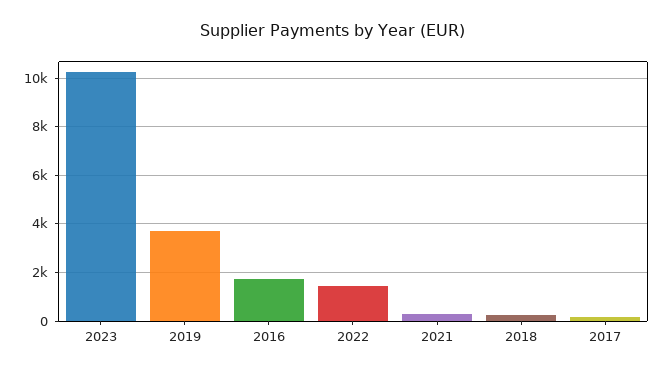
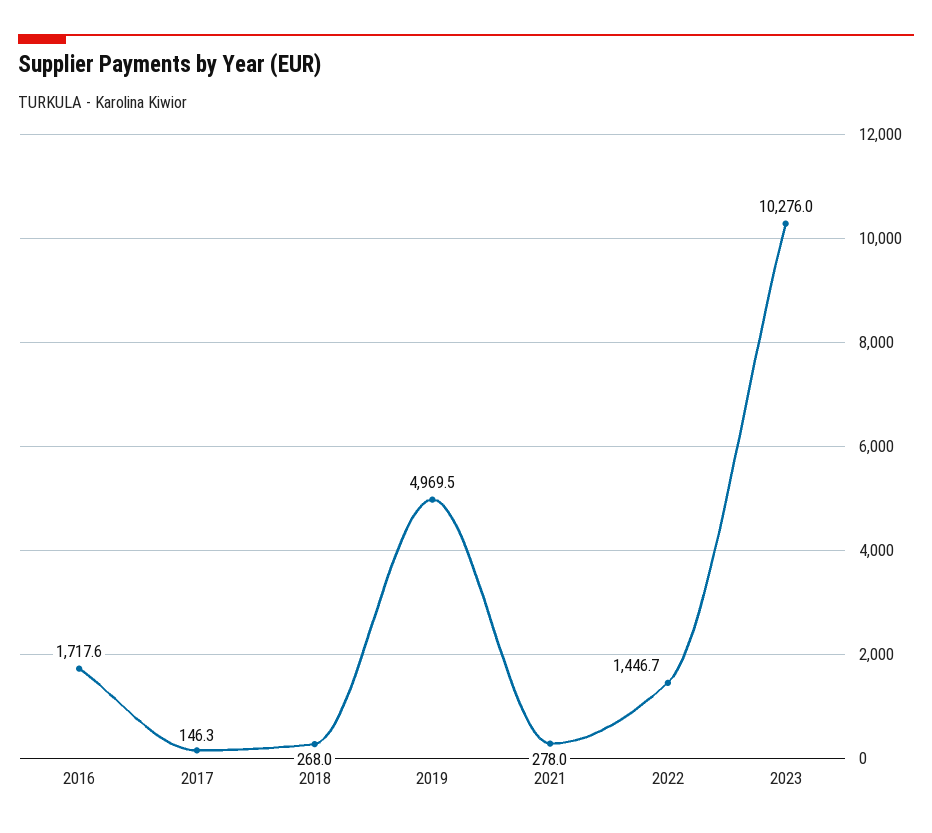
2019: 3750 -> 4969.5

